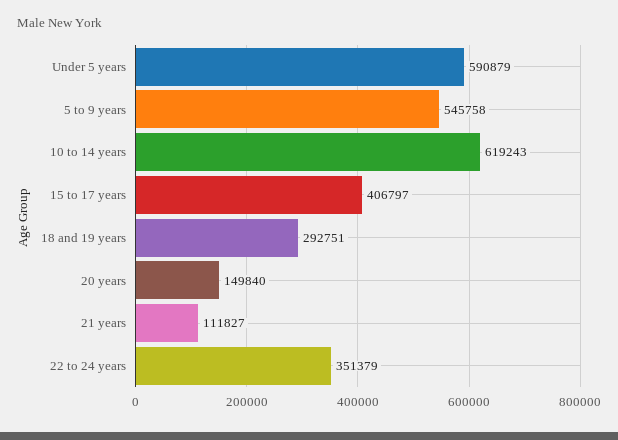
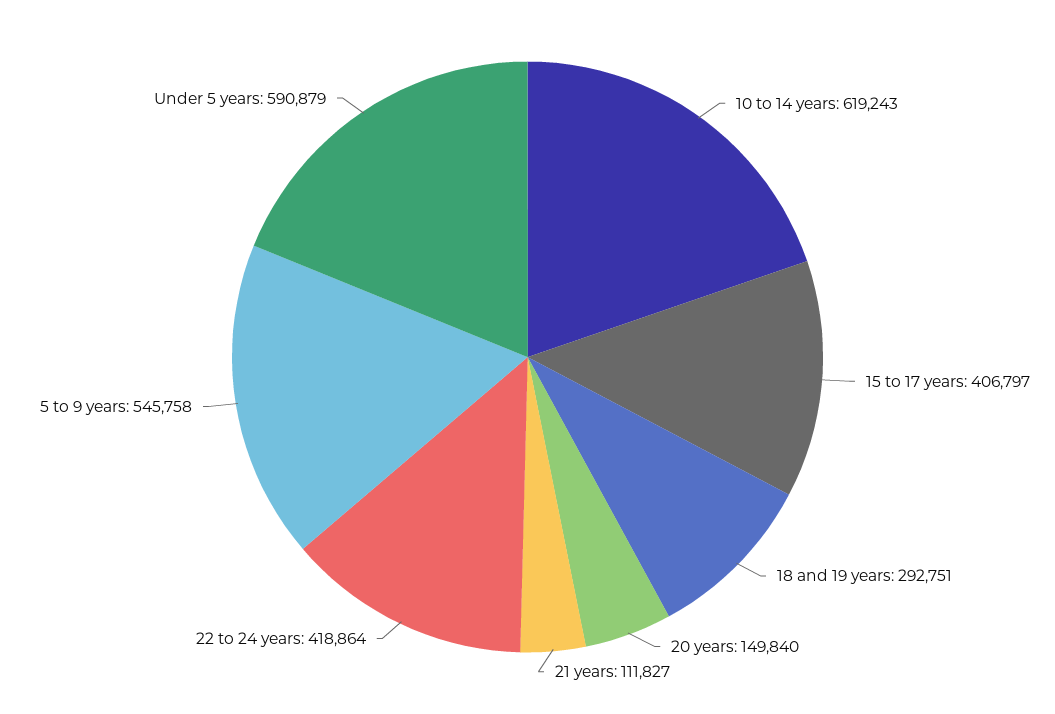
22 to 24 years: 351379 -> 418864

